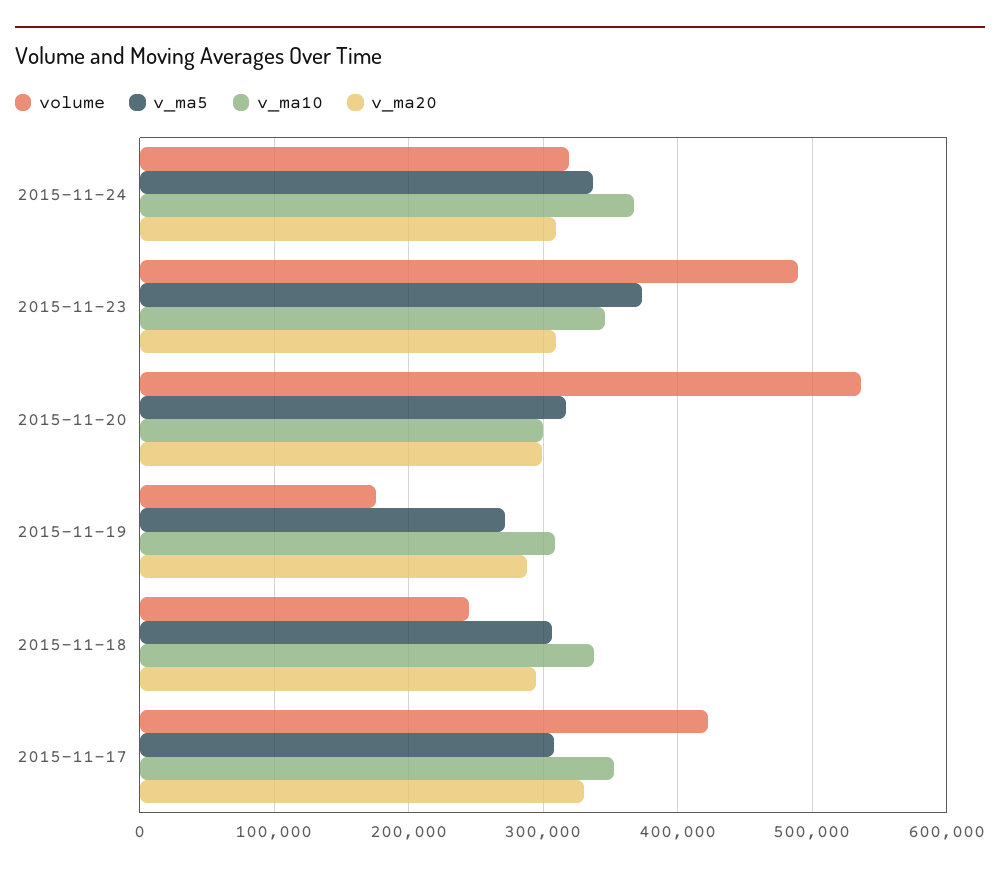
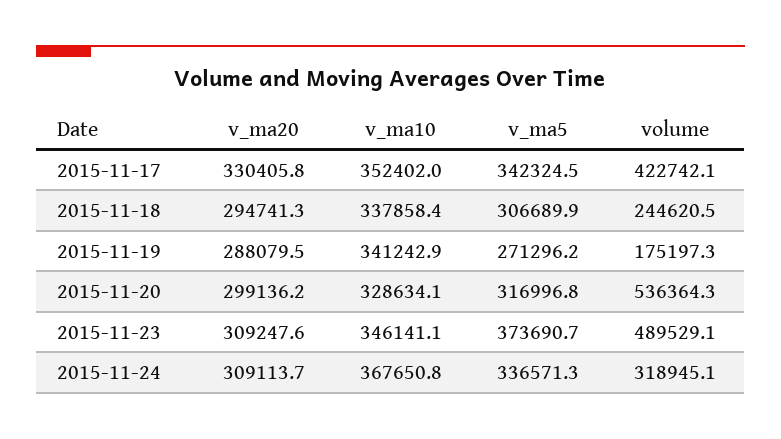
v_ma10, 2015-11-20: 300000 -> 328634.1
v_ma10, 2015-11-19: 310000 -> 341242.9
v_ma5, 2015-11-17: 310000 -> 342324.5

